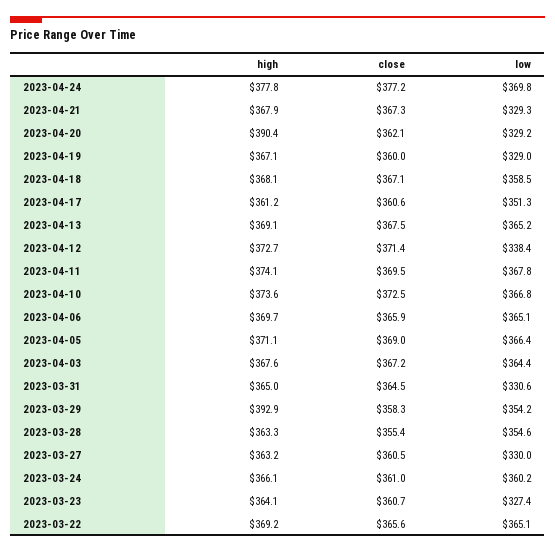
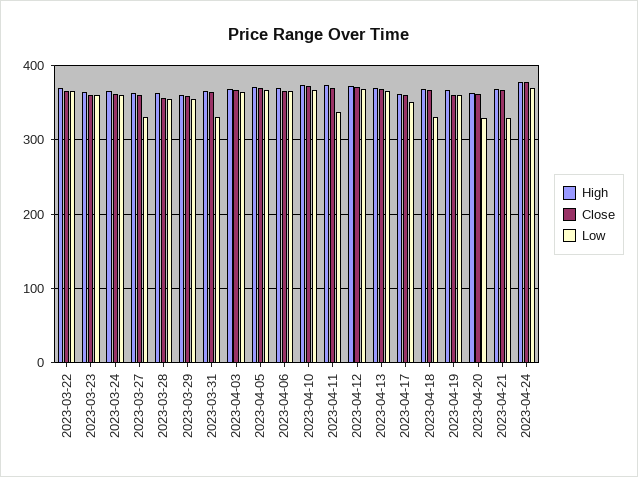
high, 2023-04-20: 390.4 -> 360
low, 2023-04-19: 329 -> 360
low, 2023-04-18: 358.5 -> 330
low, 2023-04-12: 338.4 -> 370
low, 2023-04-11: 367.8 -> 340
high, 2023-03-29: 392.9 -> 360
low, 2023-03-23: 327.4 -> 360

